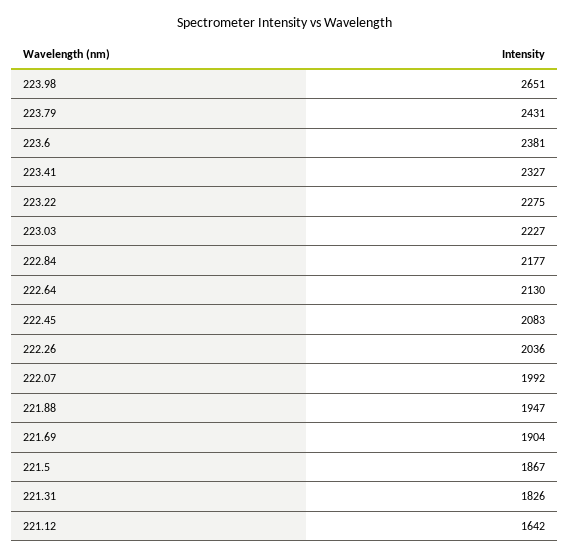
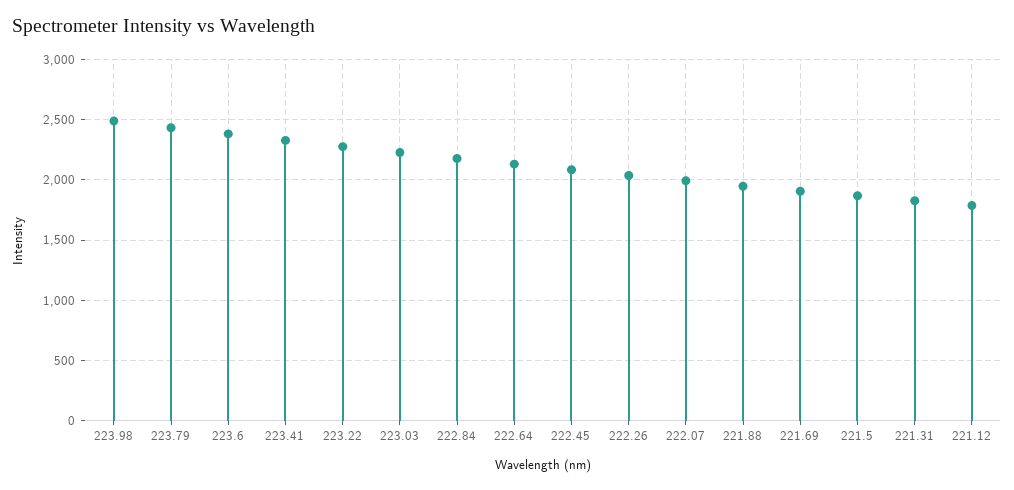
223.98: 2651 -> 2500
221.12: 1642 -> 1800

